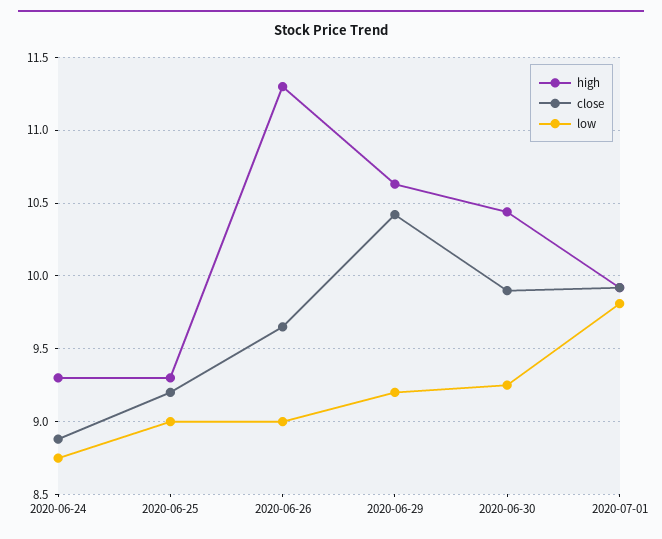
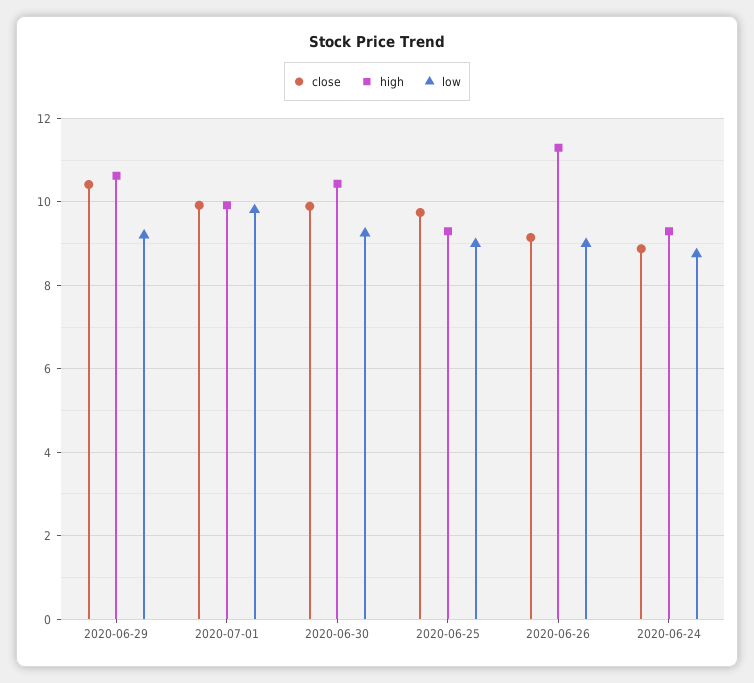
close, 2020-06-25: 9.2 -> 9.8
close, 2020-06-26: 9.65 -> 9.2

